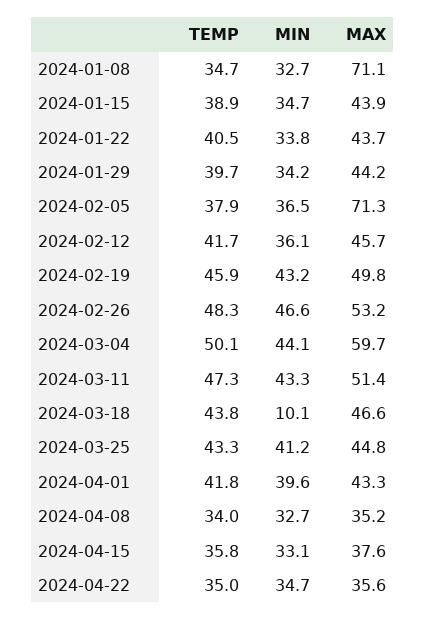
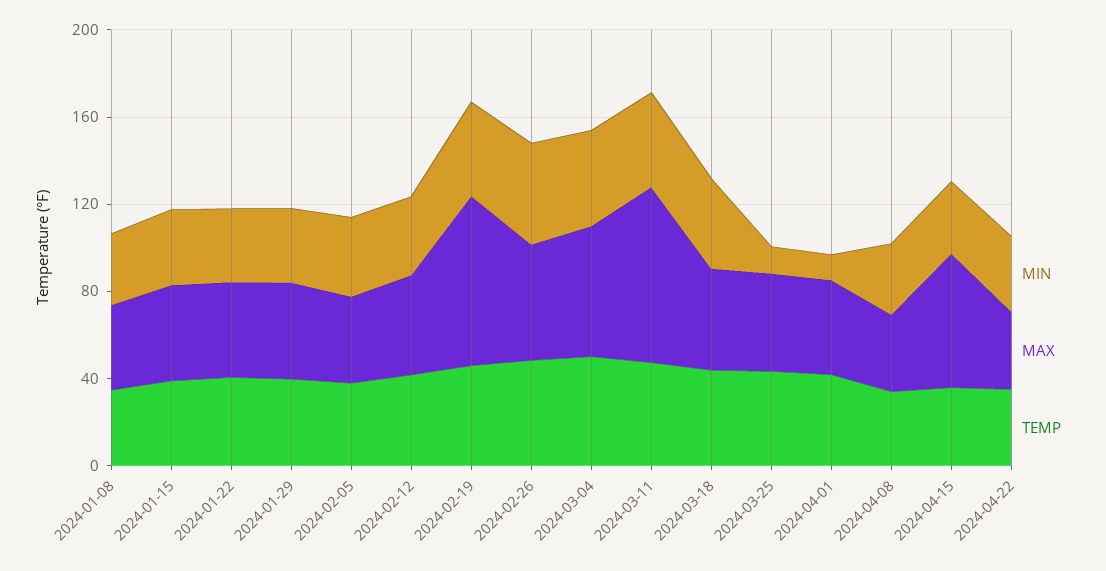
MAX, 2024-01-08: 71.1 -> 40
MAX, 2024-02-05: 71.3 -> 40
MAX, 2024-02-19: 49.8 -> 80
MAX, 2024-03-11: 51.4 -> 80
MIN, 2024-03-18: 10.1 -> 40
MIN, 2024-03-25: 41.2 -> 10
MIN, 2024-04-01: 39.6 -> 10
MAX, 2024-04-15: 37.6 -> 60

